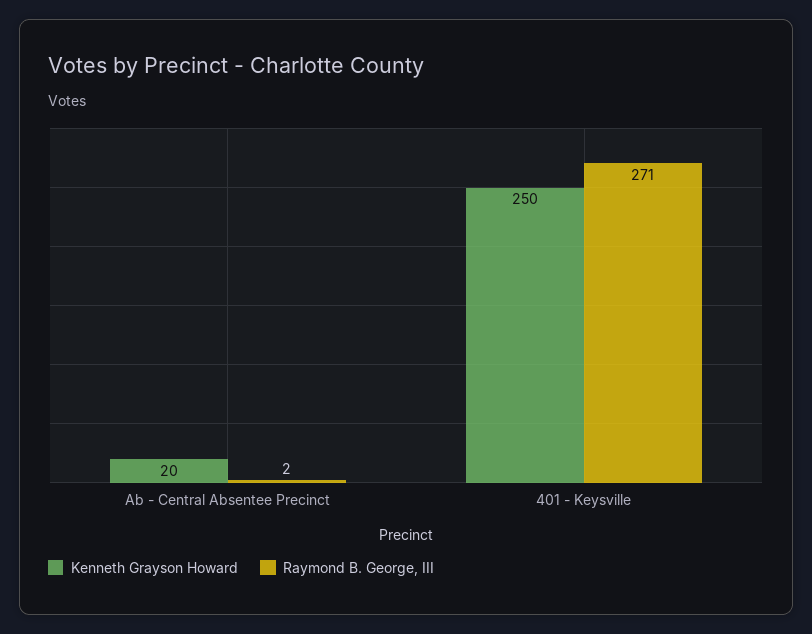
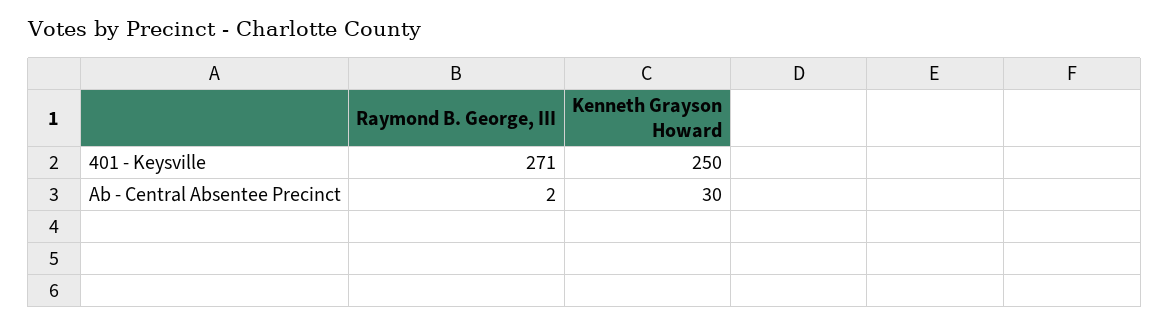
Kenneth Grayson Howard, Ab - Central Absentee Precinct: 20 -> 30

